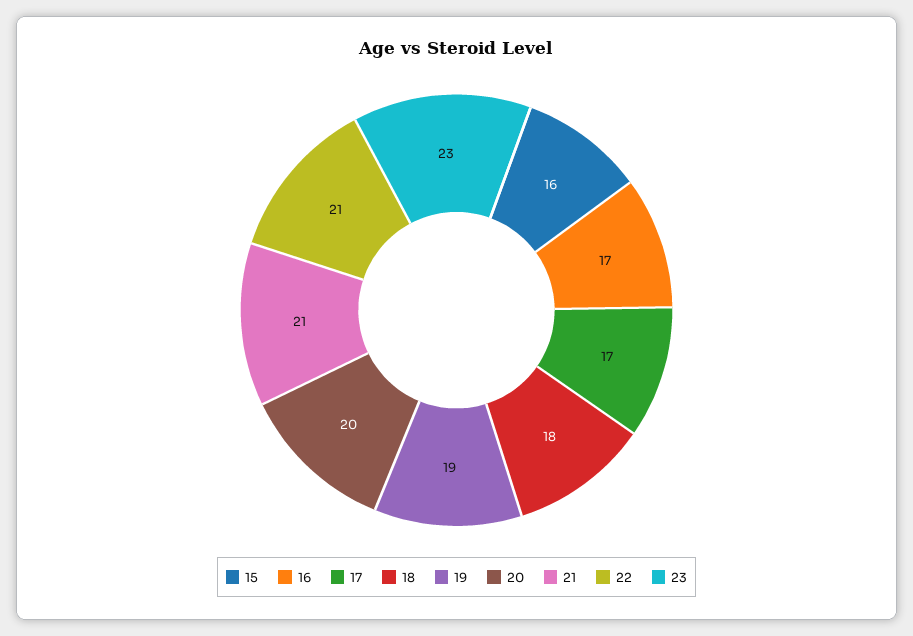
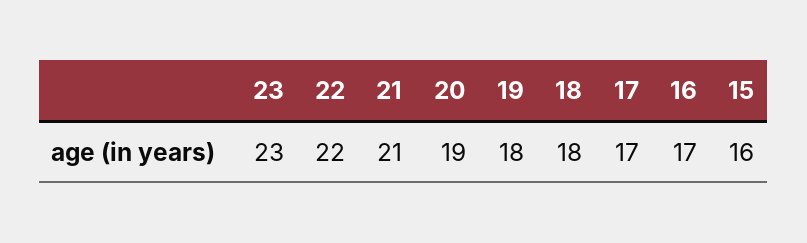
19: 19 -> 18
20: 20 -> 19
22: 21 -> 22

